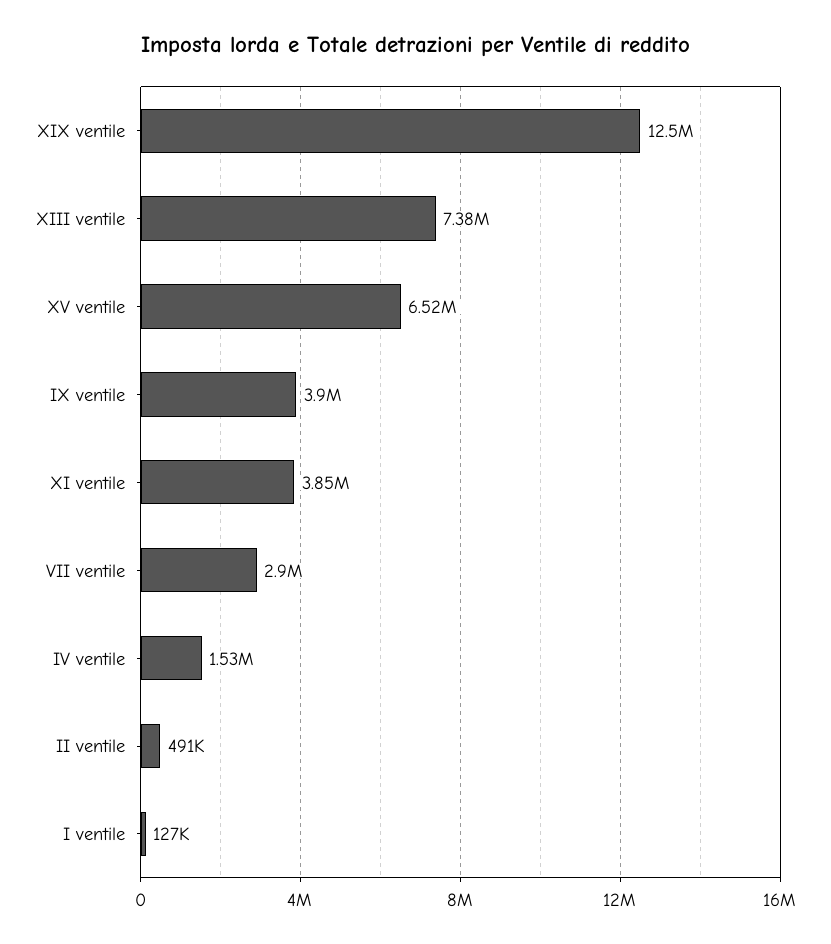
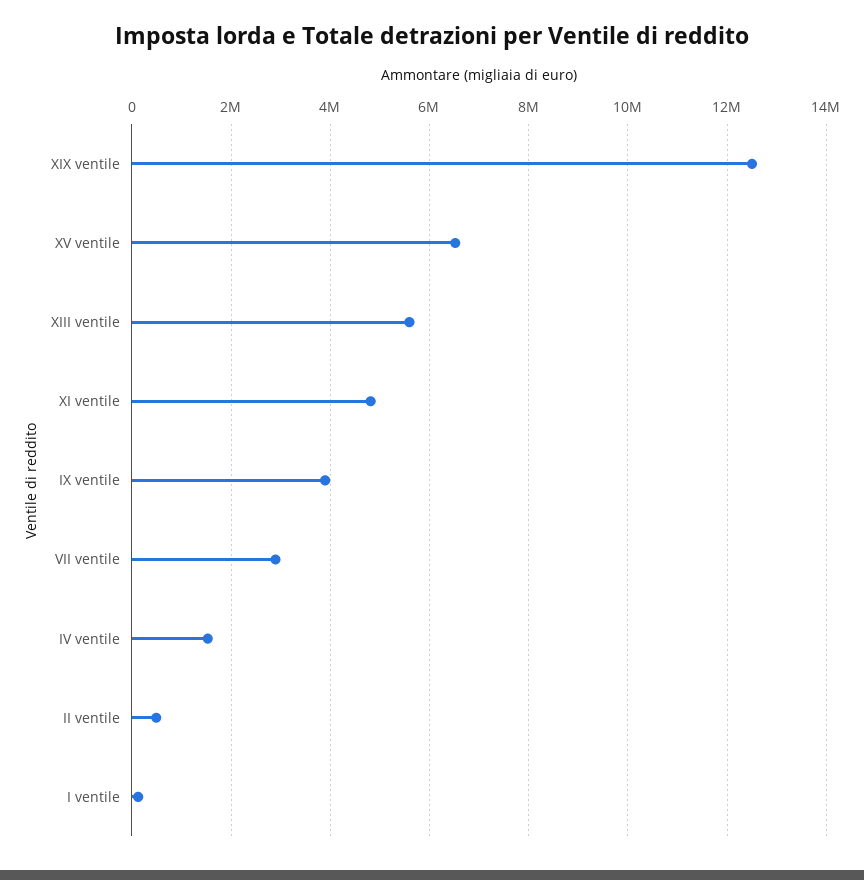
XIII ventile: 7380000 -> 5600000
XI ventile: 3850000 -> 4800000

